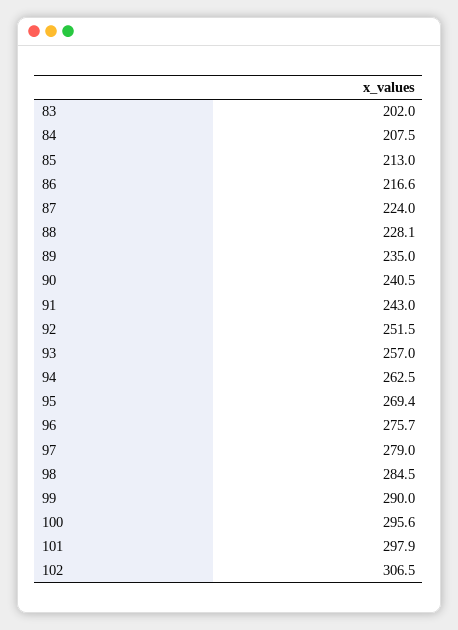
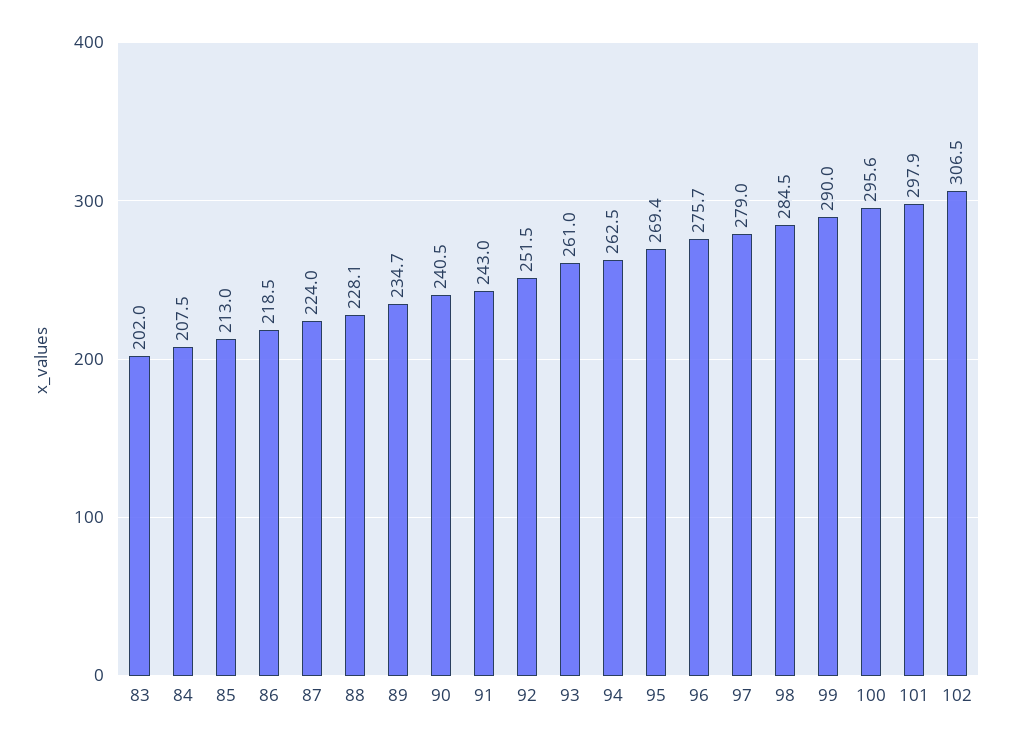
86: 216.6 -> 218.5
89: 235 -> 234.7
93: 257 -> 261

